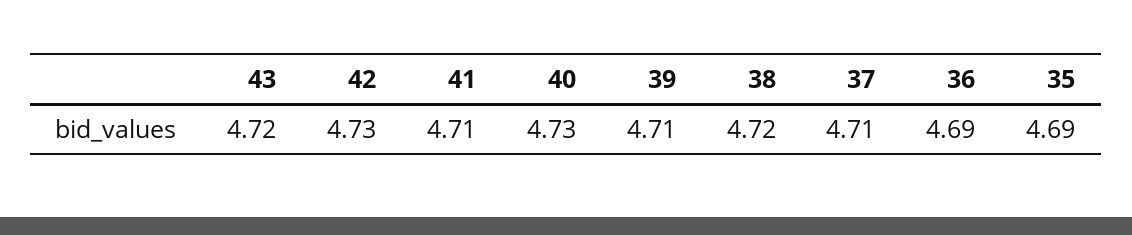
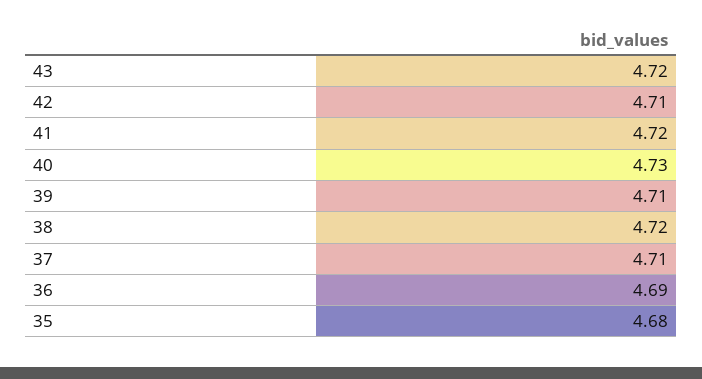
42: 4.73 -> 4.71
41: 4.71 -> 4.72
35: 4.69 -> 4.68

